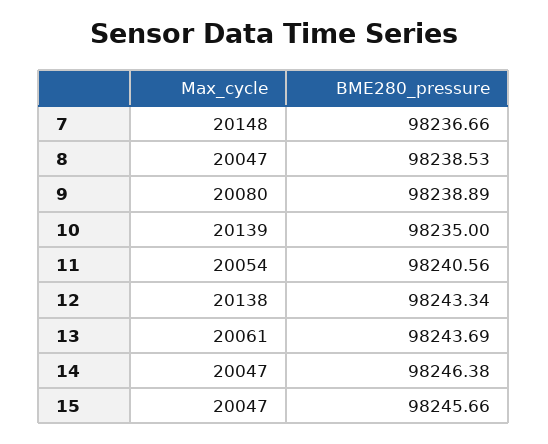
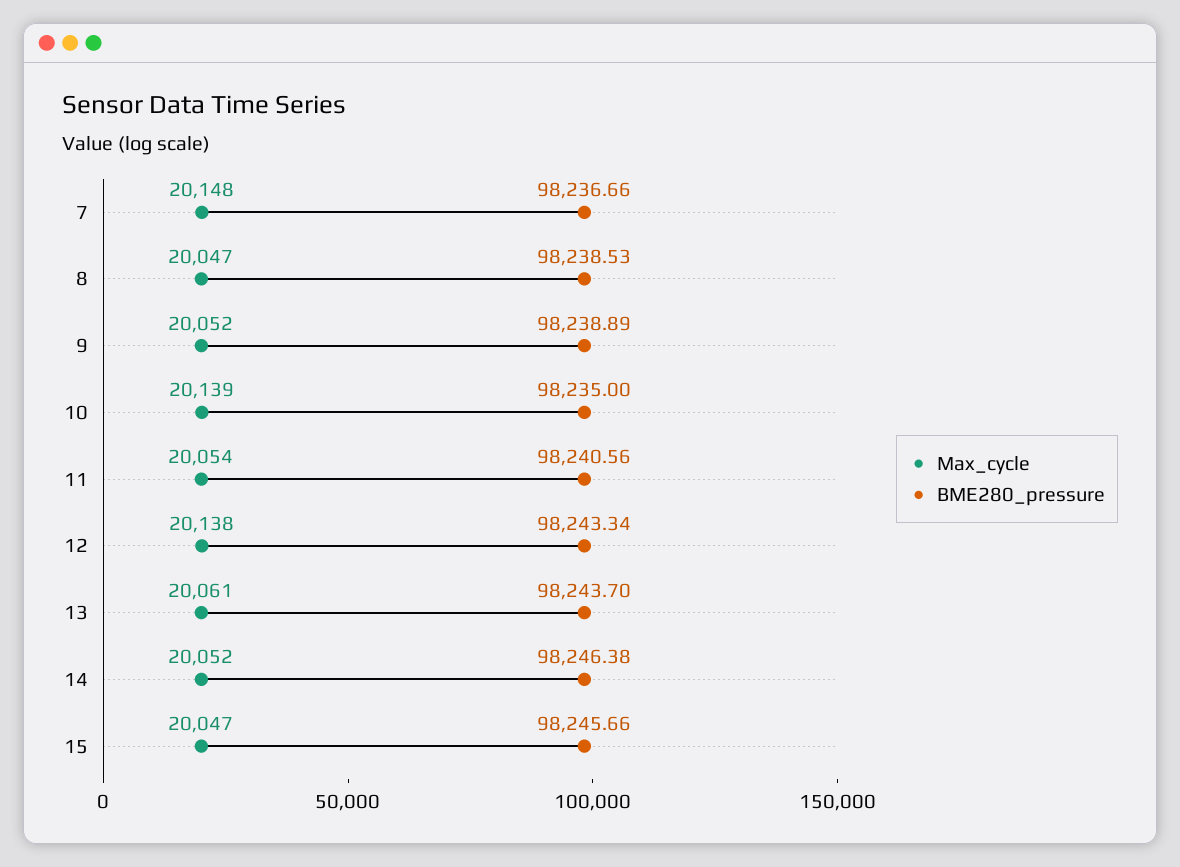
Max_cycle, 9: 20080 -> 20052
BME280_pressure, 13: 98243.69 -> 98243.7
Max_cycle, 14: 20047 -> 20052

